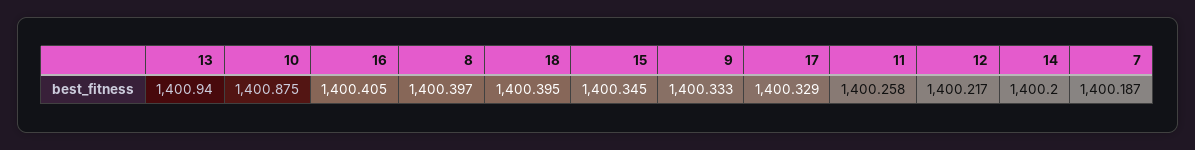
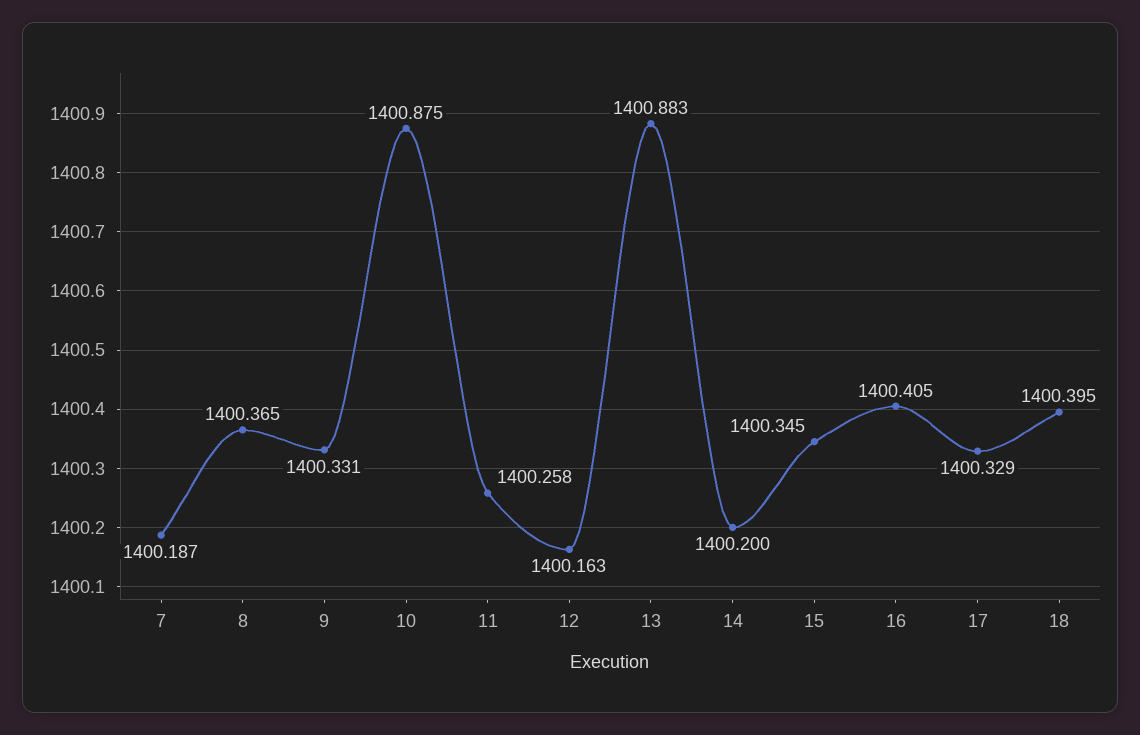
13: 1400.94 -> 1400.883
8: 1400.397 -> 1400.365
9: 1400.333 -> 1400.331
12: 1400.217 -> 1400.163

